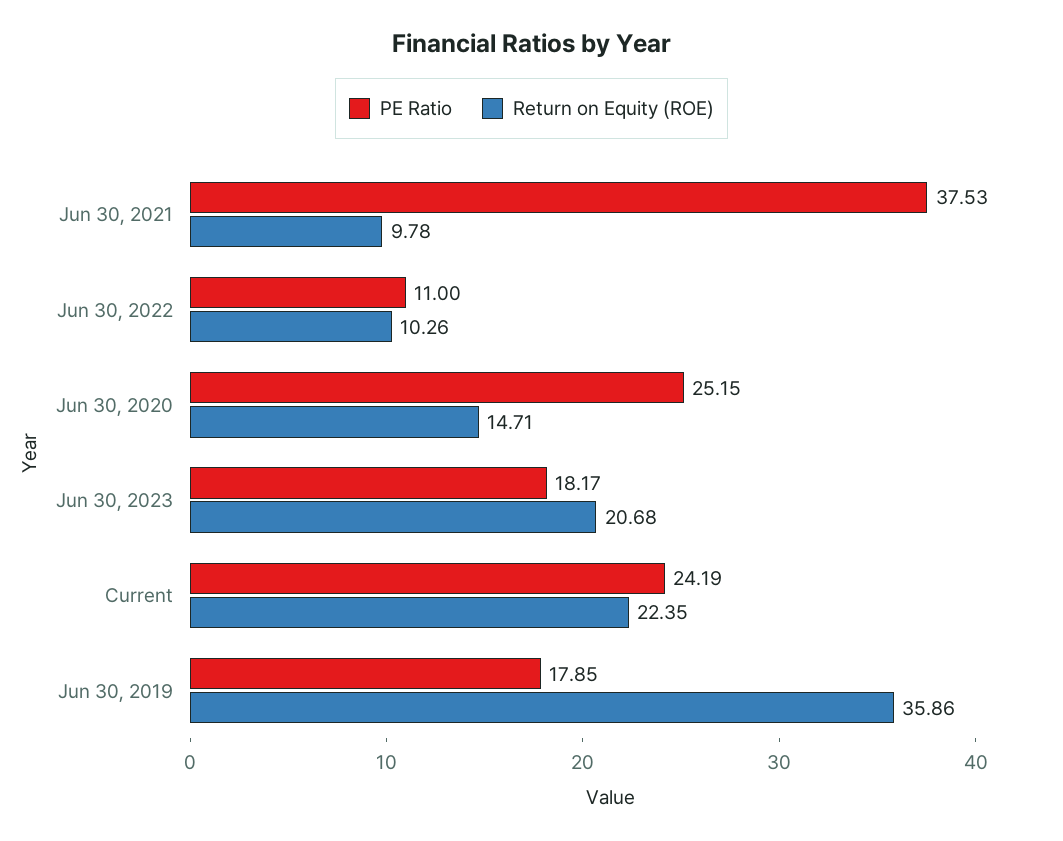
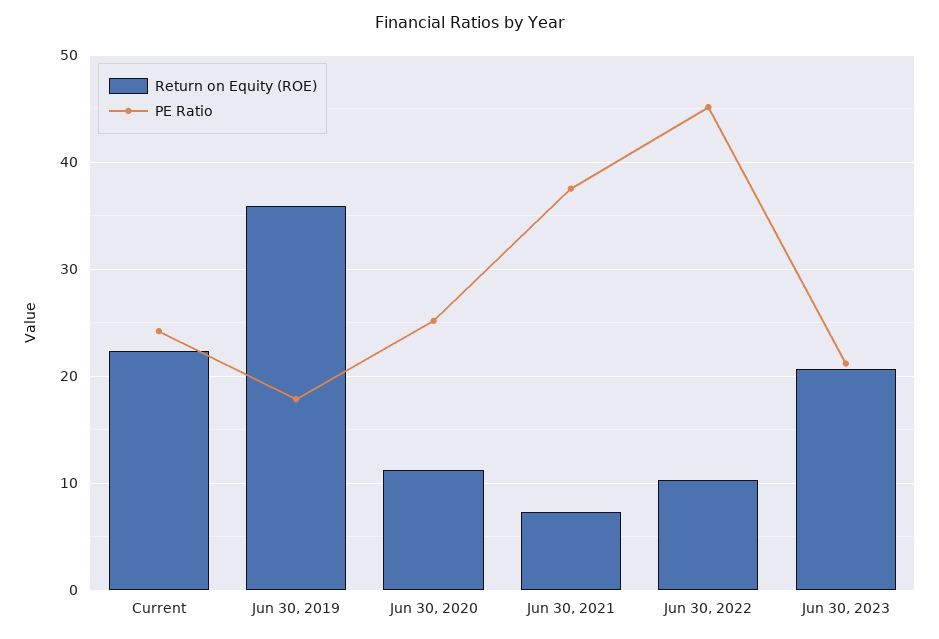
Return on Equity (ROE), Jun 30, 2021: 9.78 -> 7
PE Ratio, Jun 30, 2022: 11 -> 45
Return on Equity (ROE), Jun 30, 2020: 14.71 -> 11
PE Ratio, Jun 30, 2023: 18.17 -> 21

